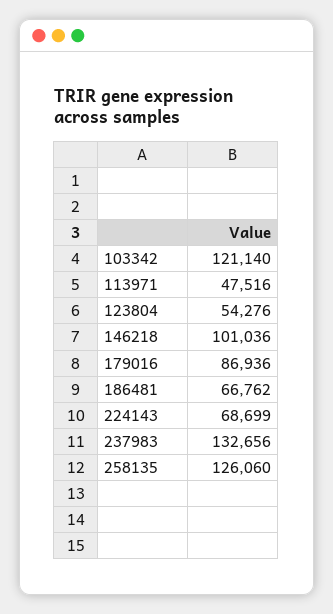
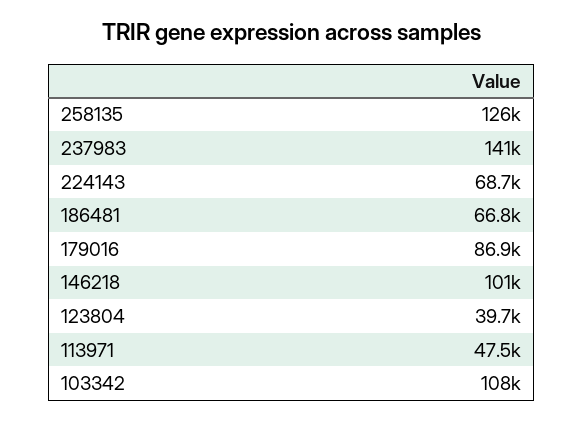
103342: 121140 -> 108000
123804: 54276 -> 39700
237983: 132656 -> 141000

